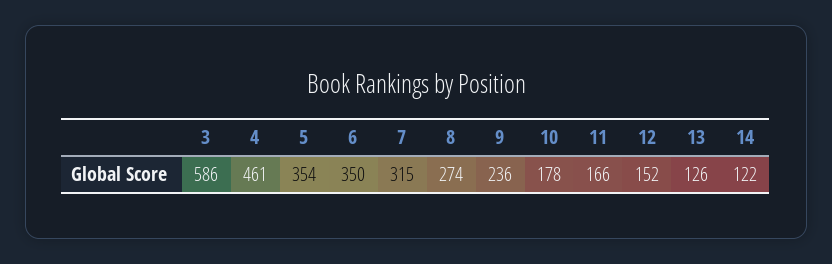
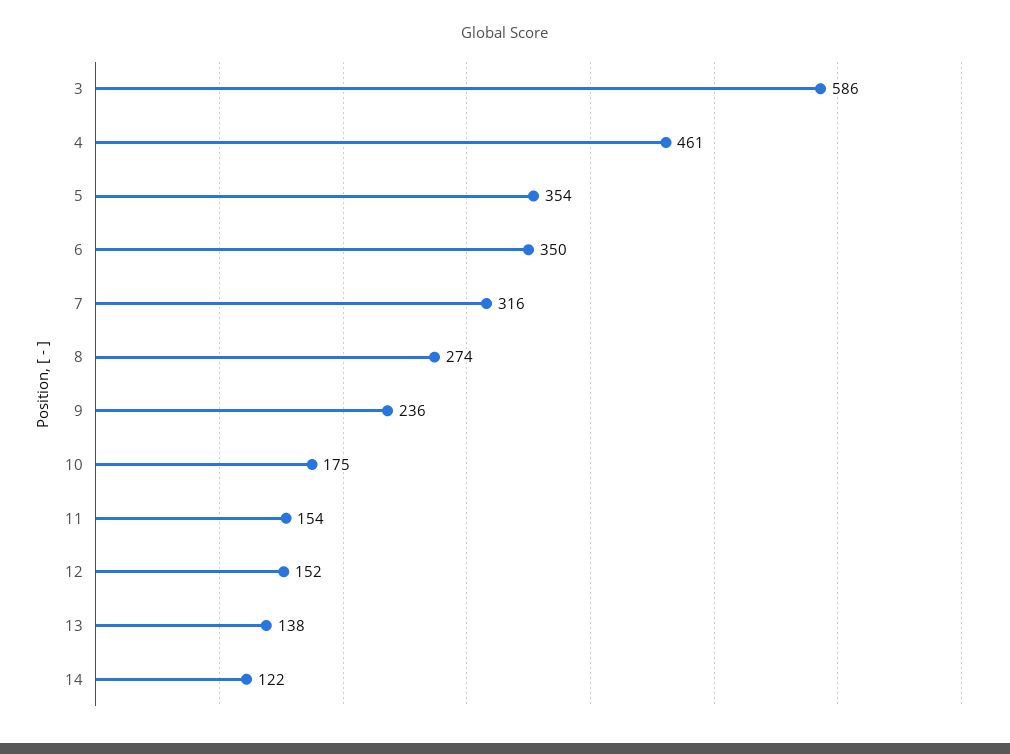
7: 315 -> 316
10: 178 -> 175
11: 166 -> 154
13: 126 -> 138

